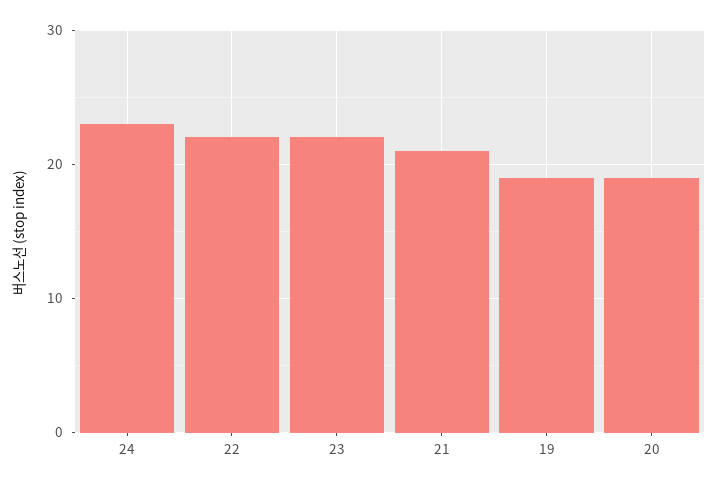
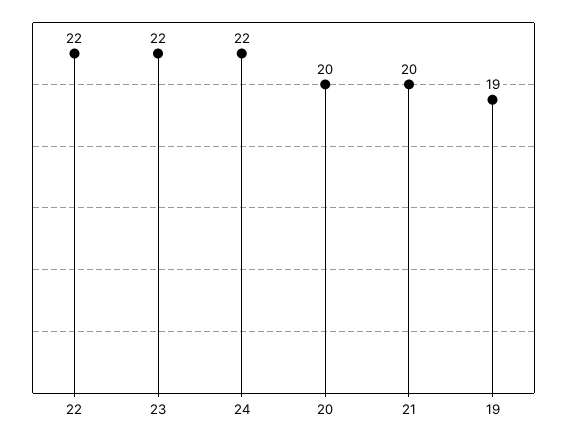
24: 23 -> 22
21: 21 -> 20
20: 19 -> 20

